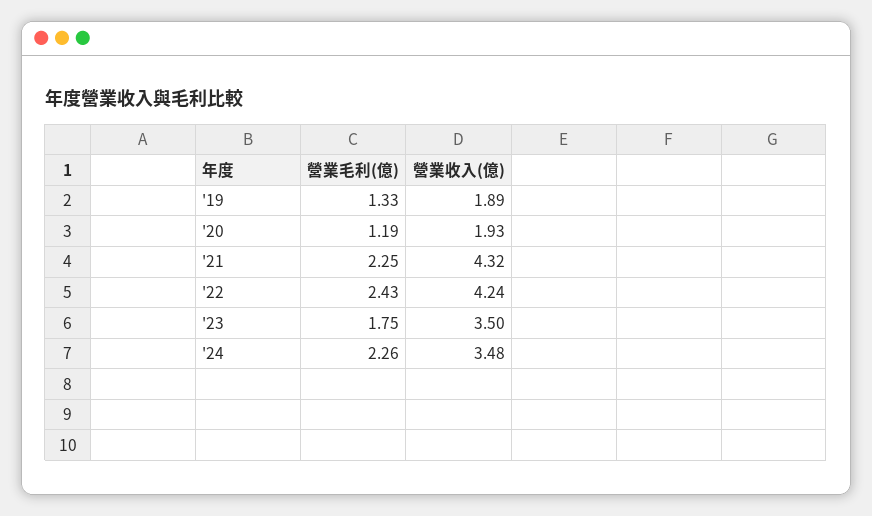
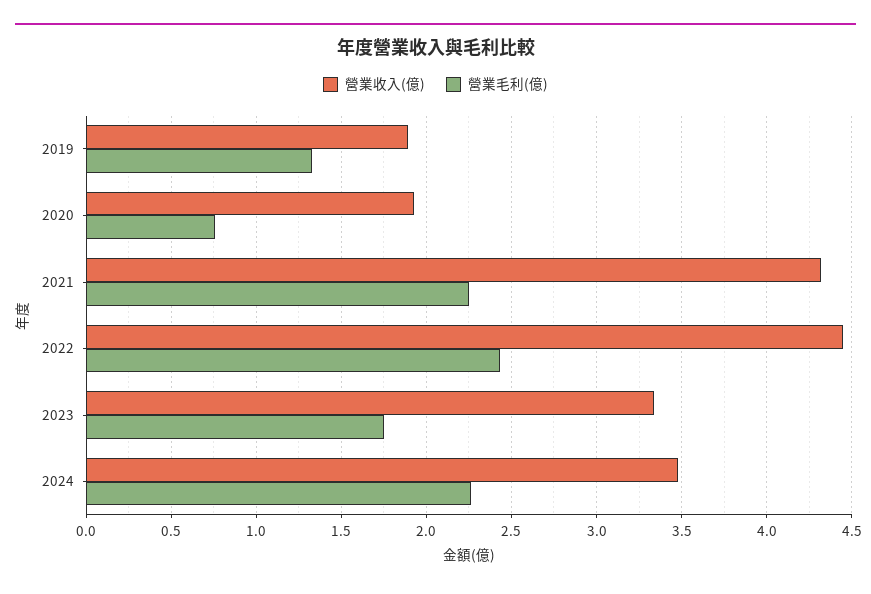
營業毛利(億), '20: 1.19 -> 0.75
營業收入(億), '22: 4.24 -> 4.45
營業收入(億), '23: 3.5 -> 3.35

